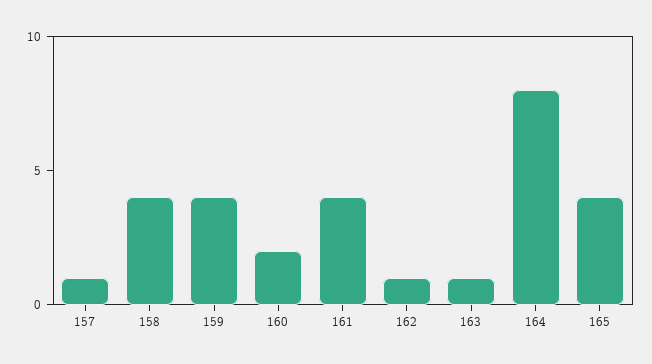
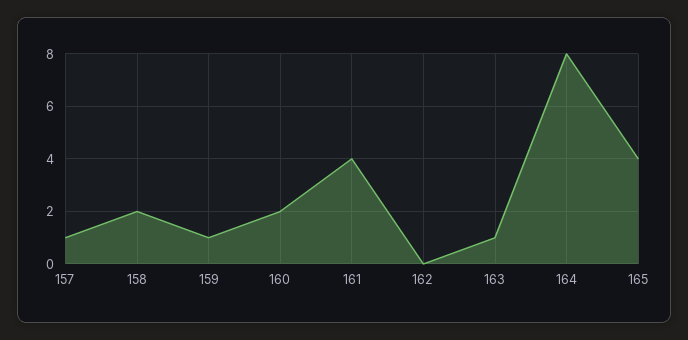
158: 4 -> 2
159: 4 -> 1
162: 1 -> 0

